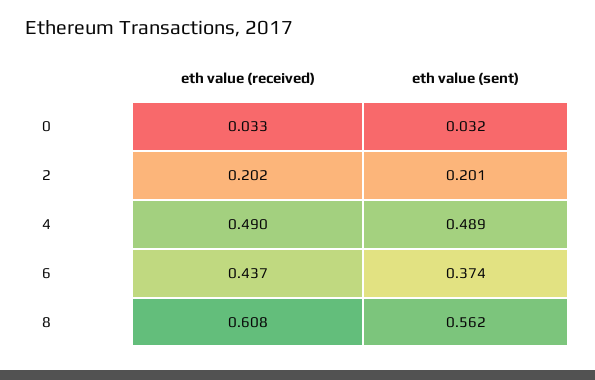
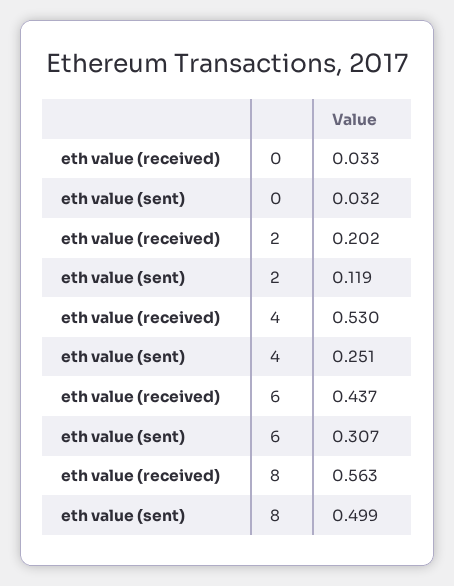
eth value (sent), 2: 0.201 -> 0.119
eth value (received), 4: 0.49 -> 0.53
eth value (sent), 4: 0.489 -> 0.251
eth value (sent), 6: 0.374 -> 0.307
eth value (received), 8: 0.608 -> 0.563
eth value (sent), 8: 0.562 -> 0.499

